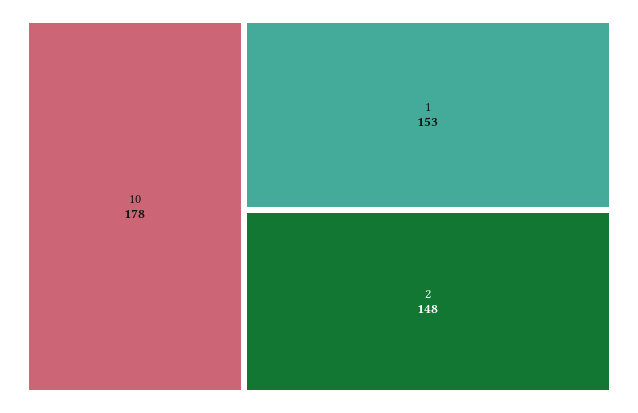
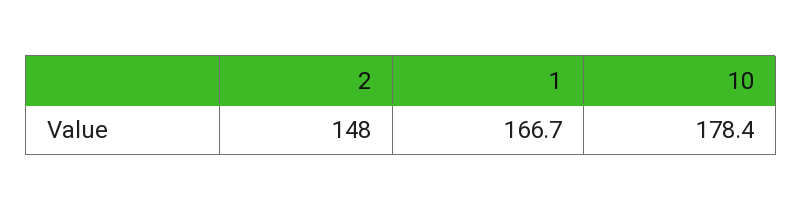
1: 153 -> 166.7

